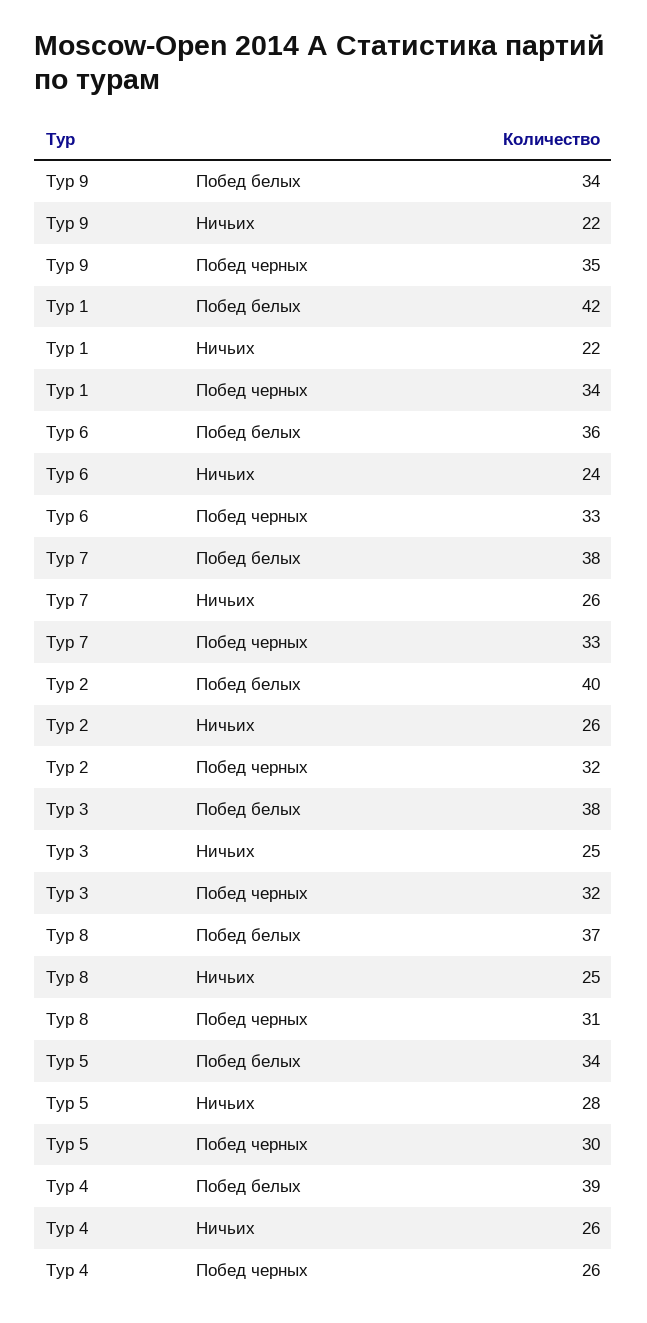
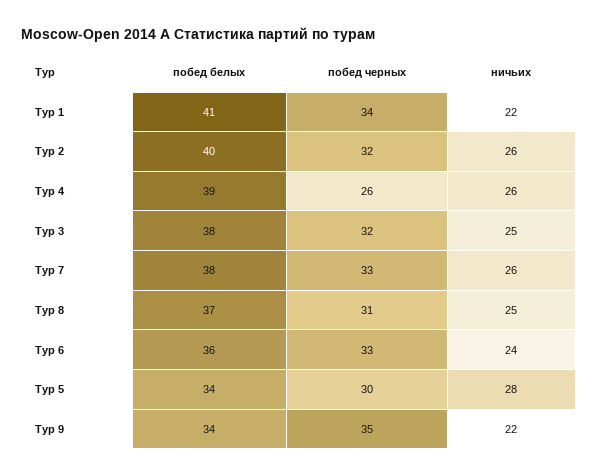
Тур 1, Побед белых: 42 -> 41

